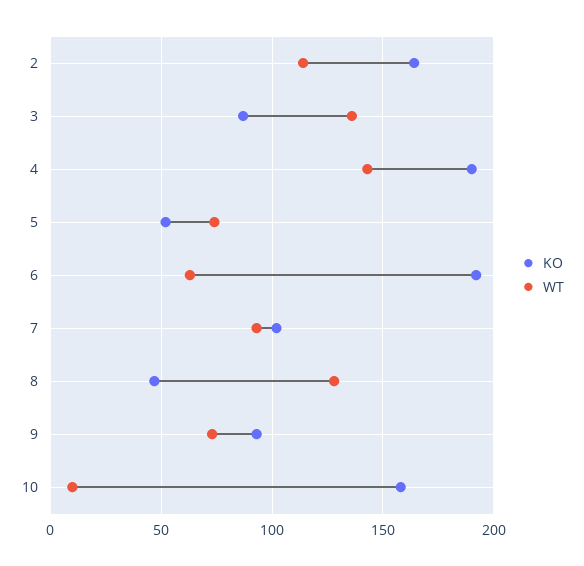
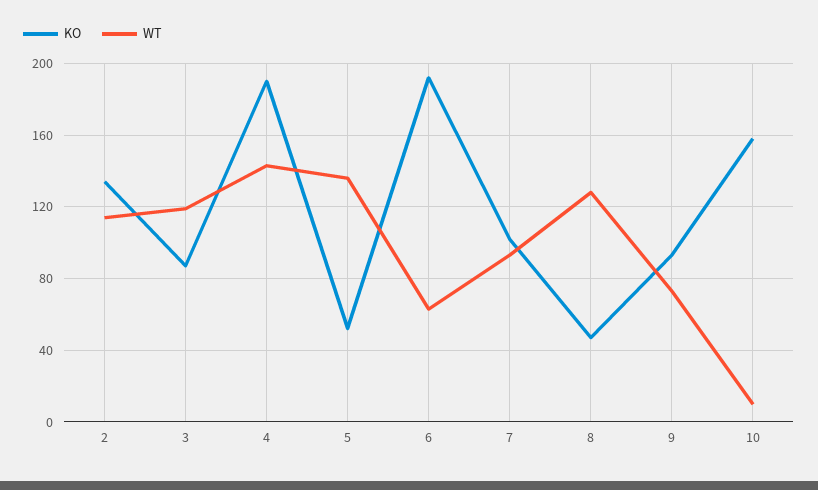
KO, 2: 165 -> 135
WT, 3: 135 -> 120
WT, 5: 75 -> 135

